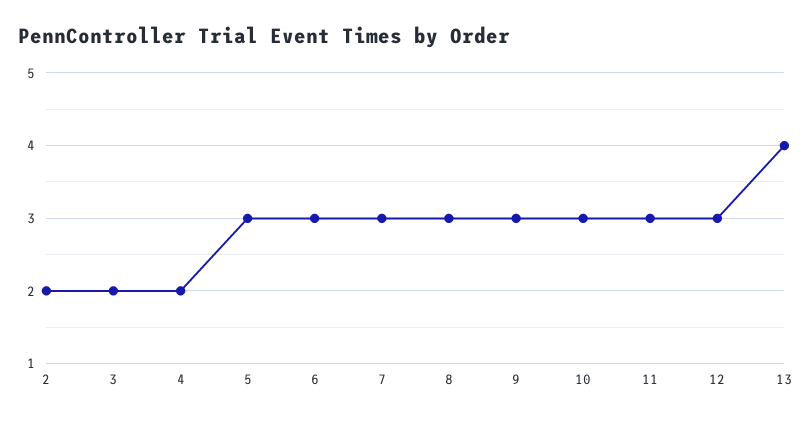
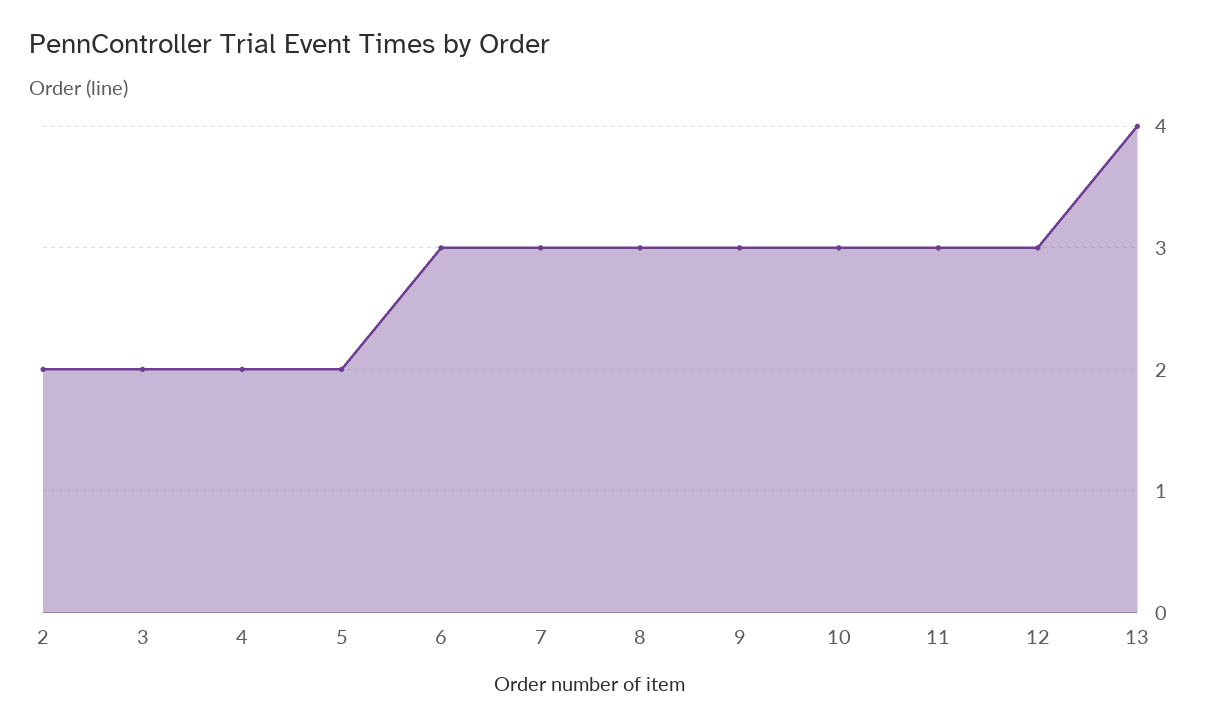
5: 3 -> 2

